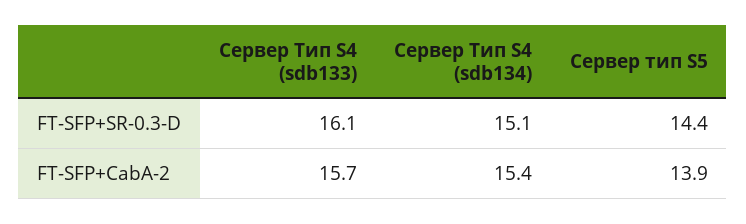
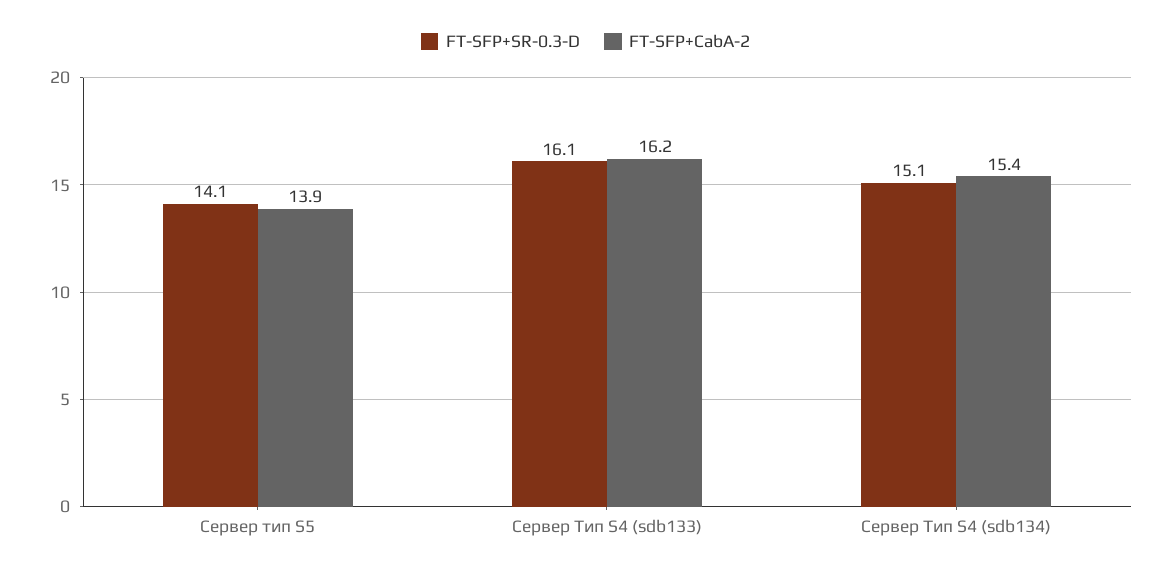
FT-SFP+SR-0.3-D, Сервер тип S5: 14.4 -> 14.1
FT-SFP+CabA-2, Сервер Тип S4 (sdb133): 15.7 -> 16.2

